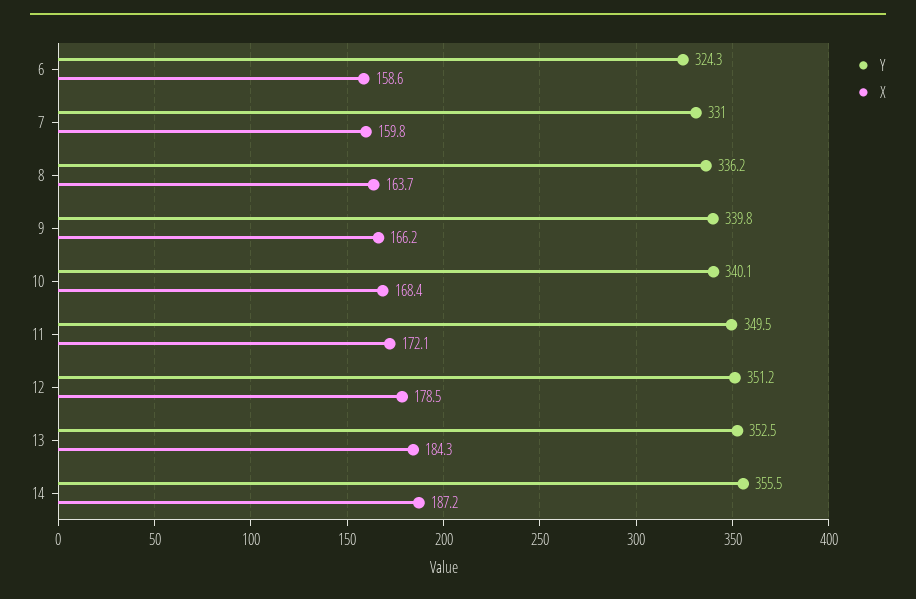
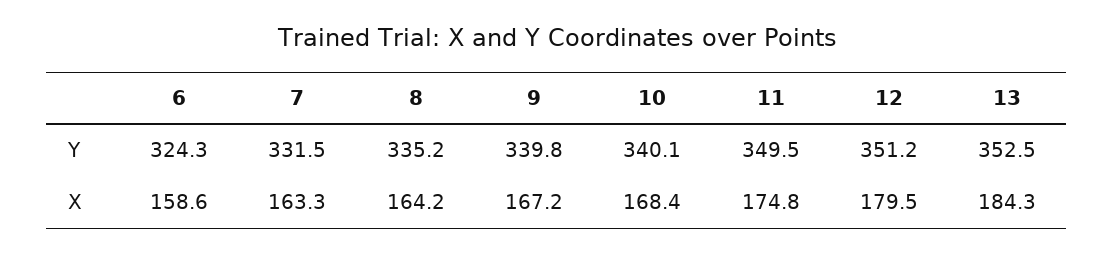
Y, 7: 331 -> 331.5
X, 7: 159.8 -> 163.3
Y, 8: 336.2 -> 335.2
X, 8: 163.7 -> 164.2
X, 9: 166.2 -> 167.2
X, 11: 172.1 -> 174.8
X, 12: 178.5 -> 179.5
Y, 14: 355.5 -> none
X, 14: 187.2 -> none

